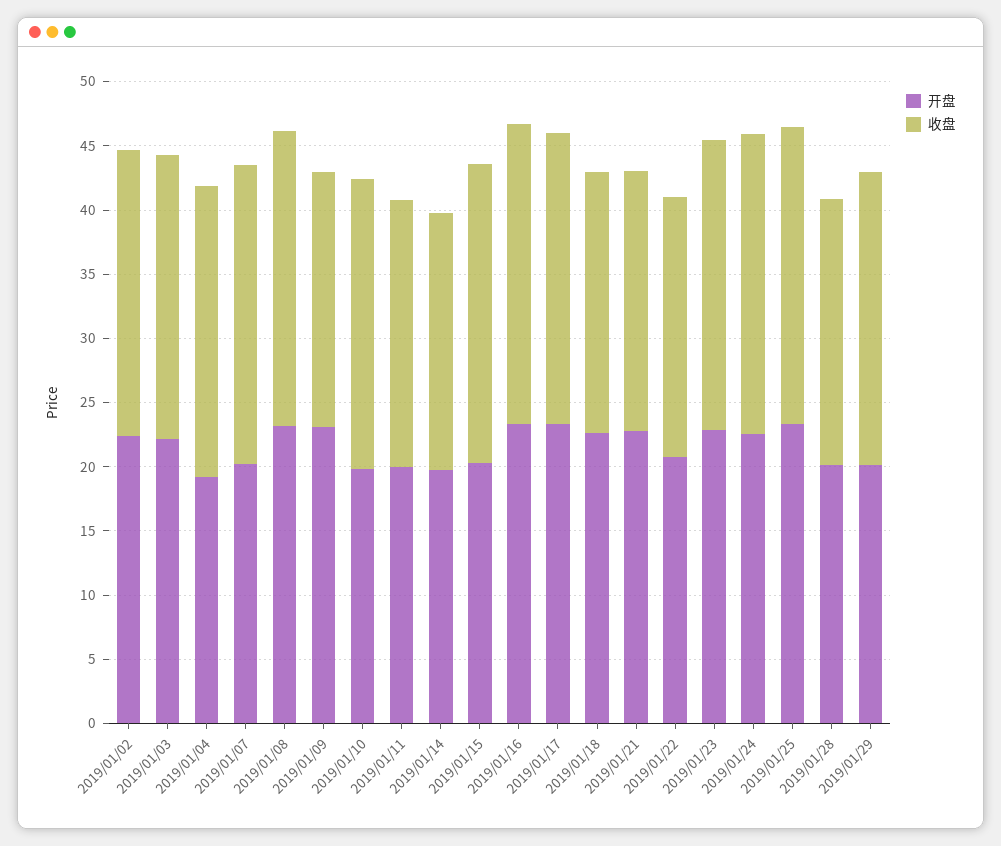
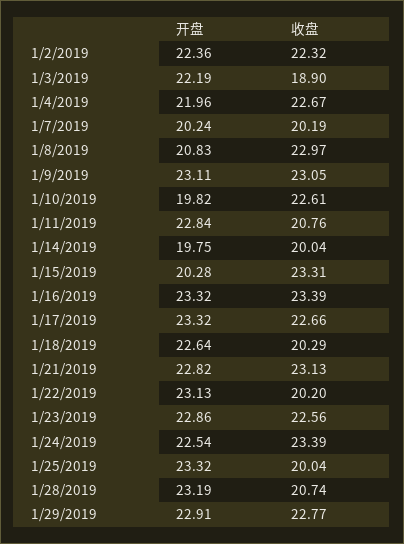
收盘, 2019/01/03: 22 -> 18.9
开盘, 2019/01/04: 19 -> 21.96
收盘, 2019/01/07: 23 -> 20.19
开盘, 2019/01/08: 23 -> 20.83
收盘, 2019/01/09: 20 -> 23.05
开盘, 2019/01/11: 20 -> 22.84
收盘, 2019/01/21: 20 -> 23.13
开盘, 2019/01/22: 21 -> 23.13
收盘, 2019/01/25: 23 -> 20.04
开盘, 2019/01/28: 20 -> 23.19
开盘, 2019/01/29: 20 -> 22.91

